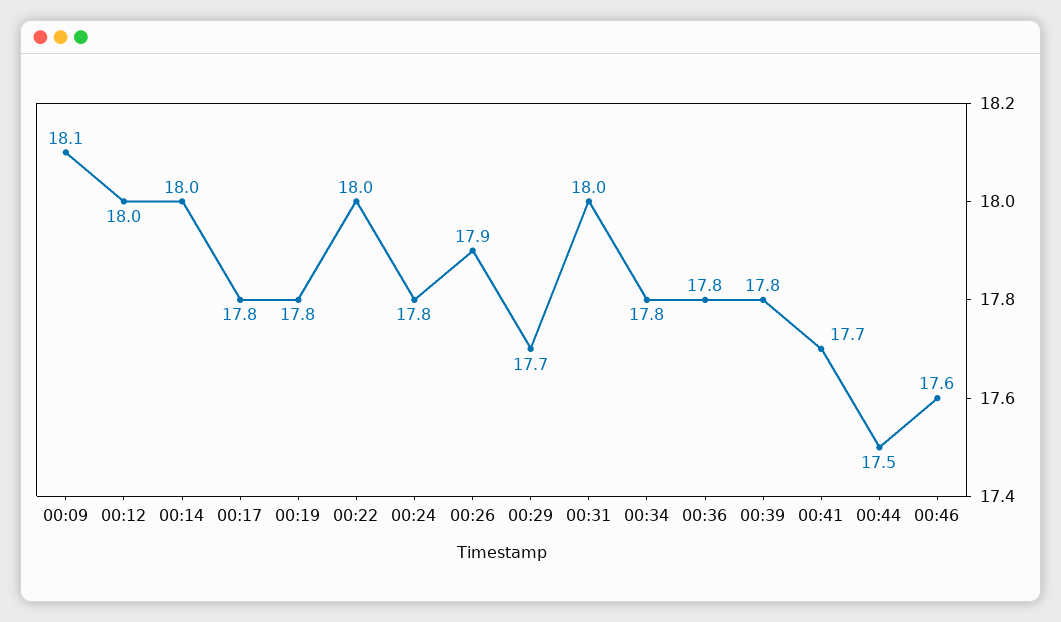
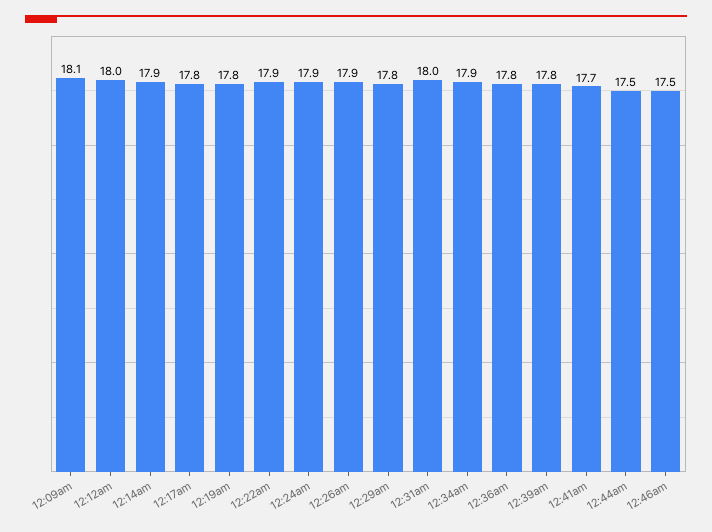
00:14: 18 -> 17.9
00:22: 18 -> 17.9
00:24: 17.8 -> 17.9
00:29: 17.7 -> 17.8
00:34: 17.8 -> 17.9
00:46: 17.6 -> 17.5

